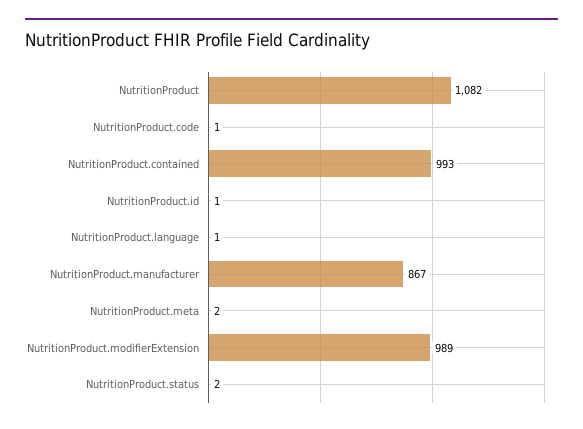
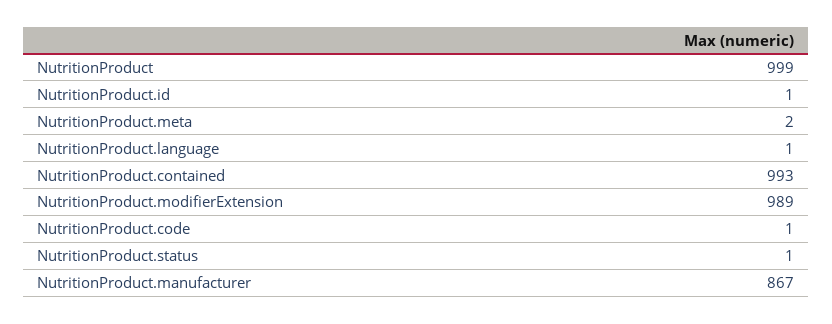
NutritionProduct: 1082 -> 999
NutritionProduct.status: 2 -> 1

